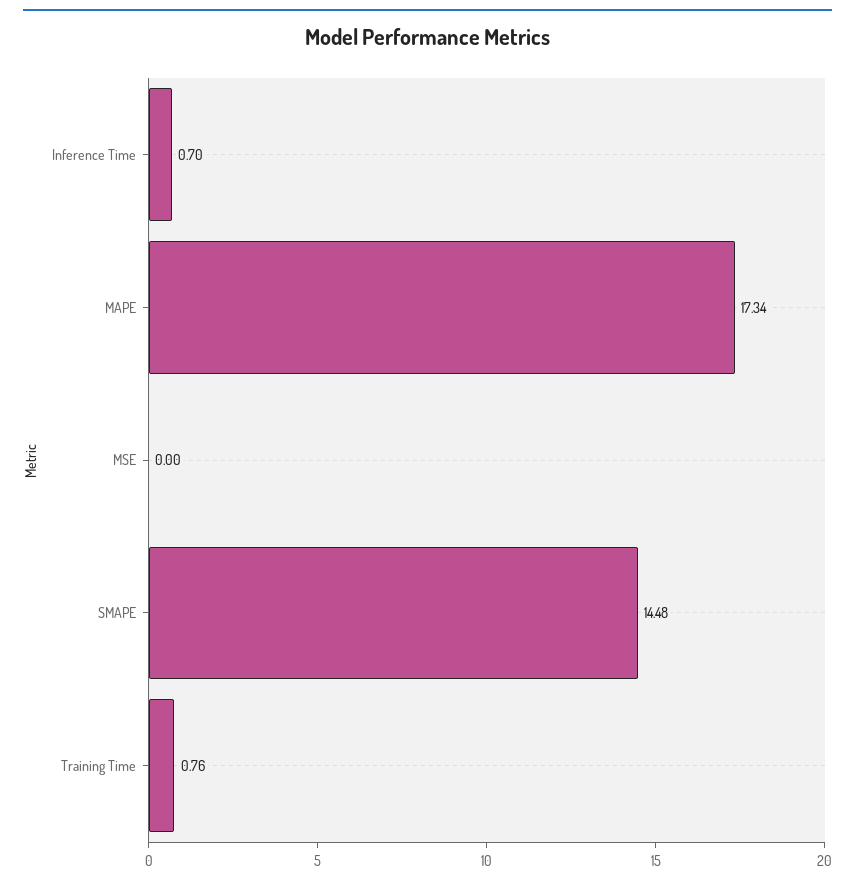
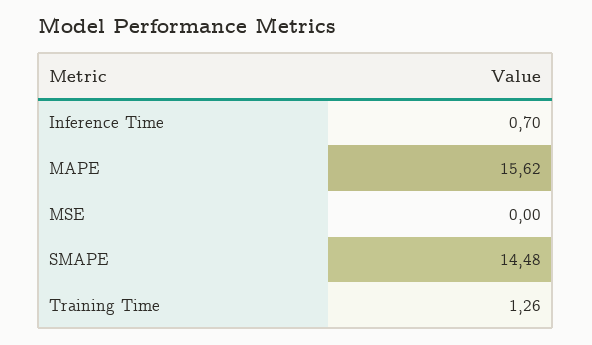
MAPE: 17.34 -> 15.62
Training Time: 0.76 -> 1.26

